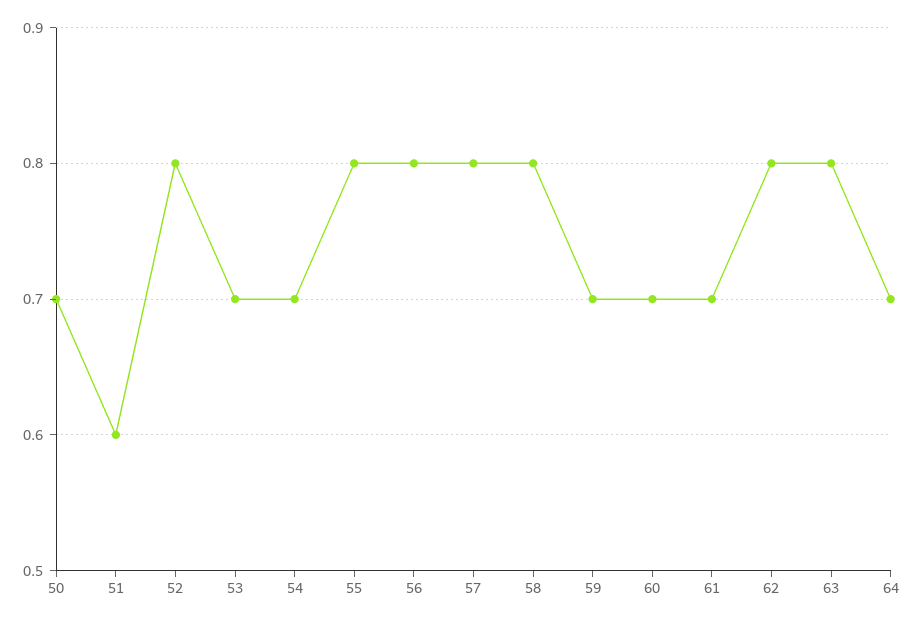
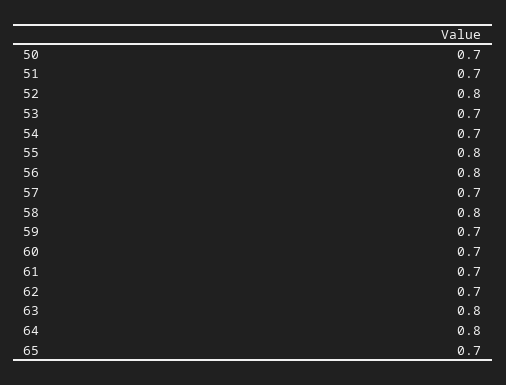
51: 0.6 -> 0.7
57: 0.8 -> 0.7
62: 0.8 -> 0.7
64: 0.7 -> 0.8
65: none -> 0.7

